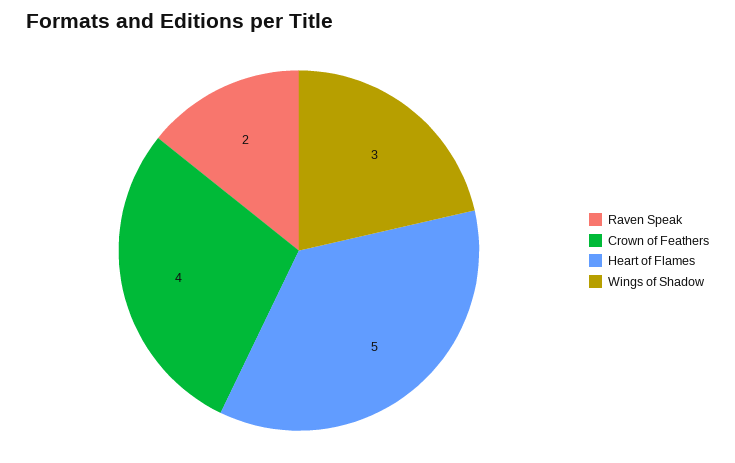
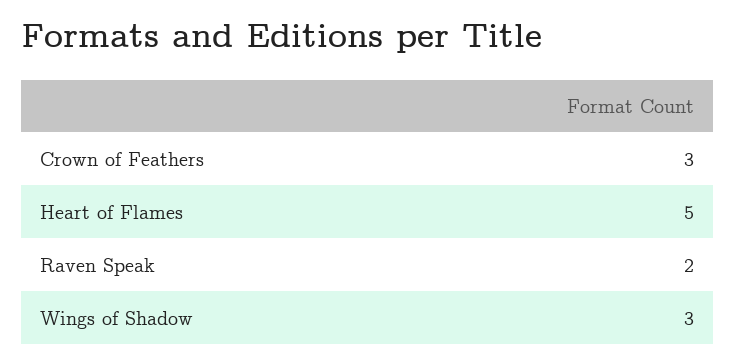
Crown of Feathers: 4 -> 3

